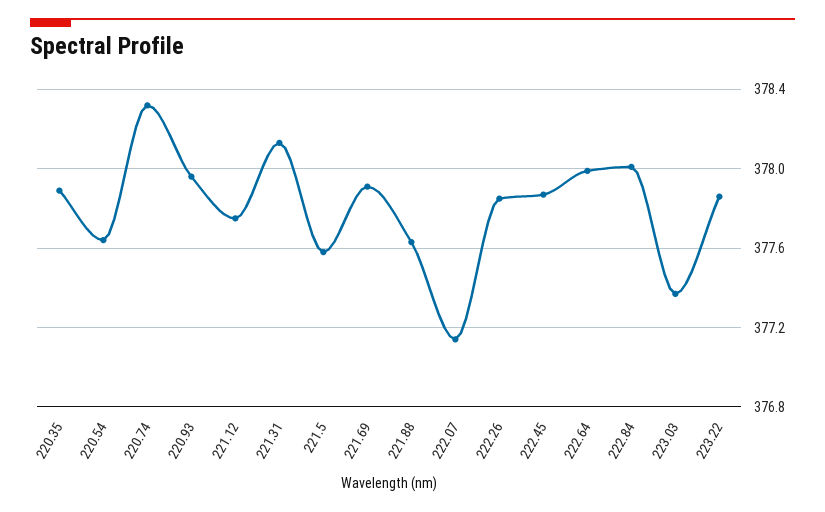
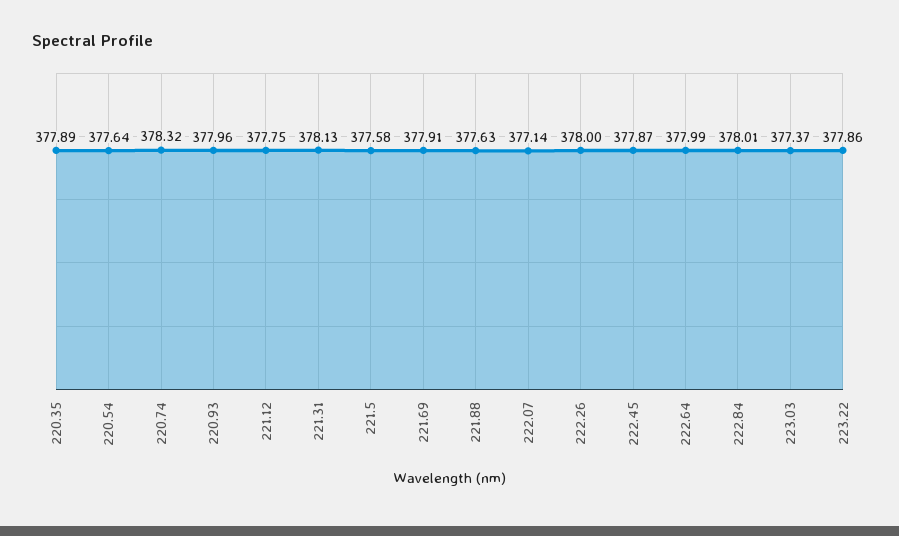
222.26: 377.85 -> 378

